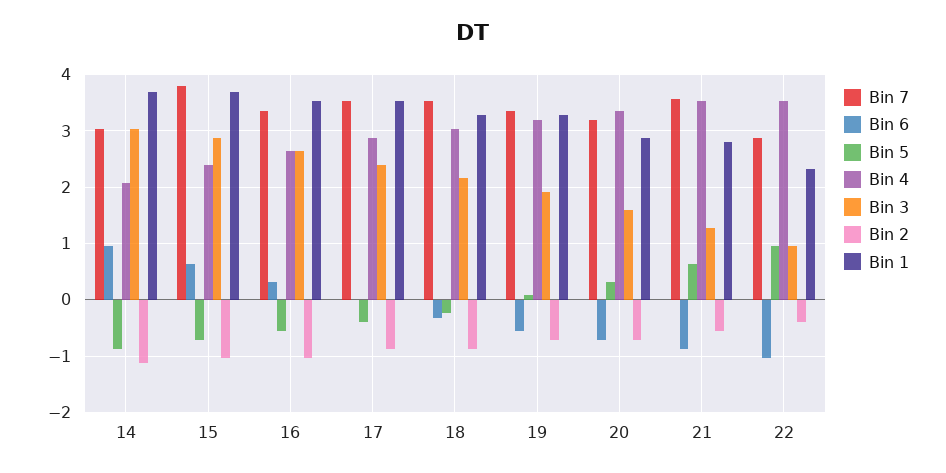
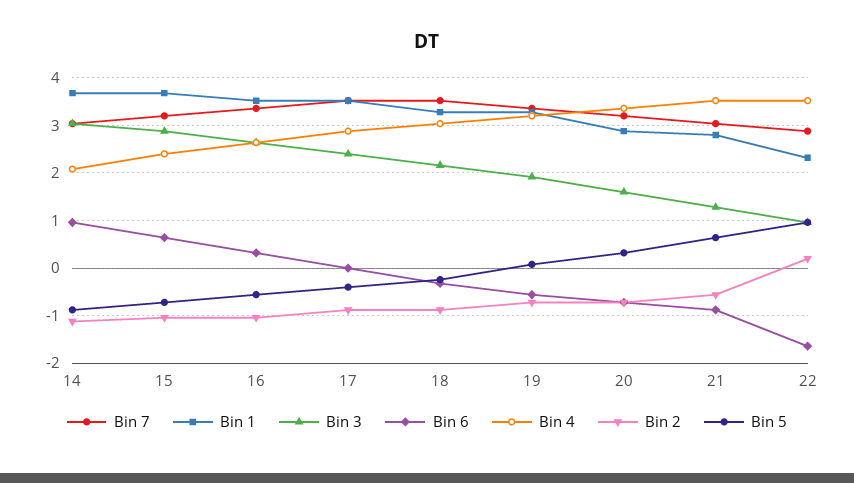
Bin 7, 15: 3.8 -> 3.2
Bin 7, 21: 3.6 -> 3
Bin 6, 22: -1 -> -1.6
Bin 2, 22: -0.4 -> 0.2

